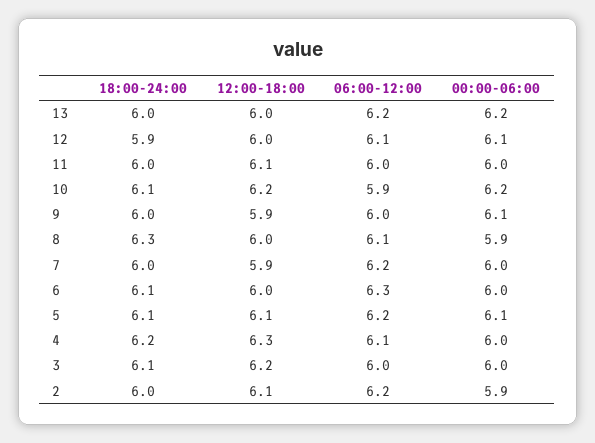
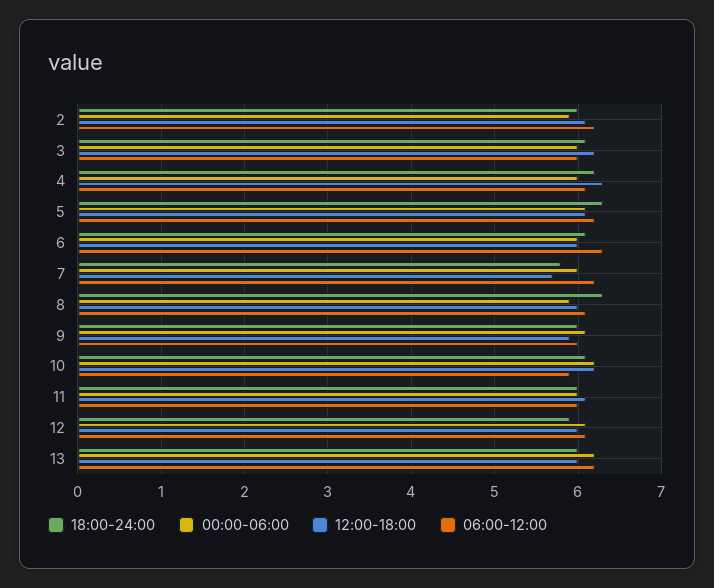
18:00-24:00, 7: 6 -> 5.8
12:00-18:00, 7: 5.9 -> 5.7
18:00-24:00, 5: 6.1 -> 6.3

